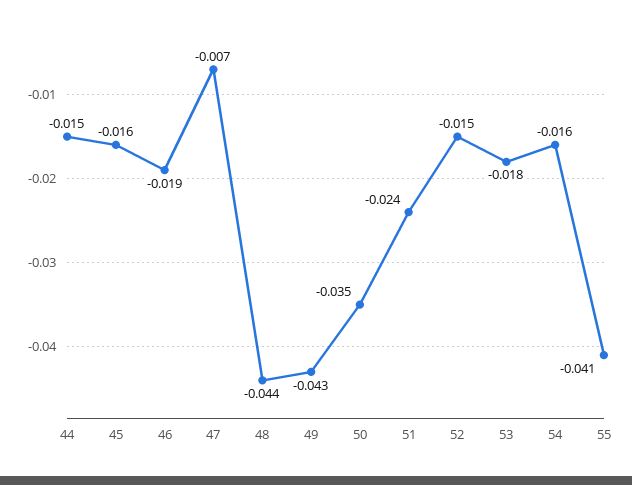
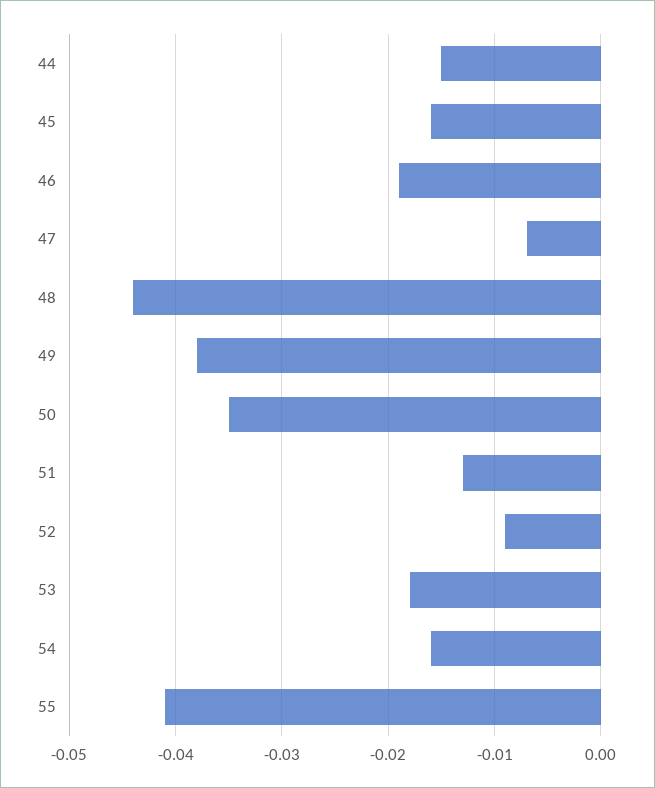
49: -0.043 -> -0.038
51: -0.024 -> -0.013
52: -0.015 -> -0.009

